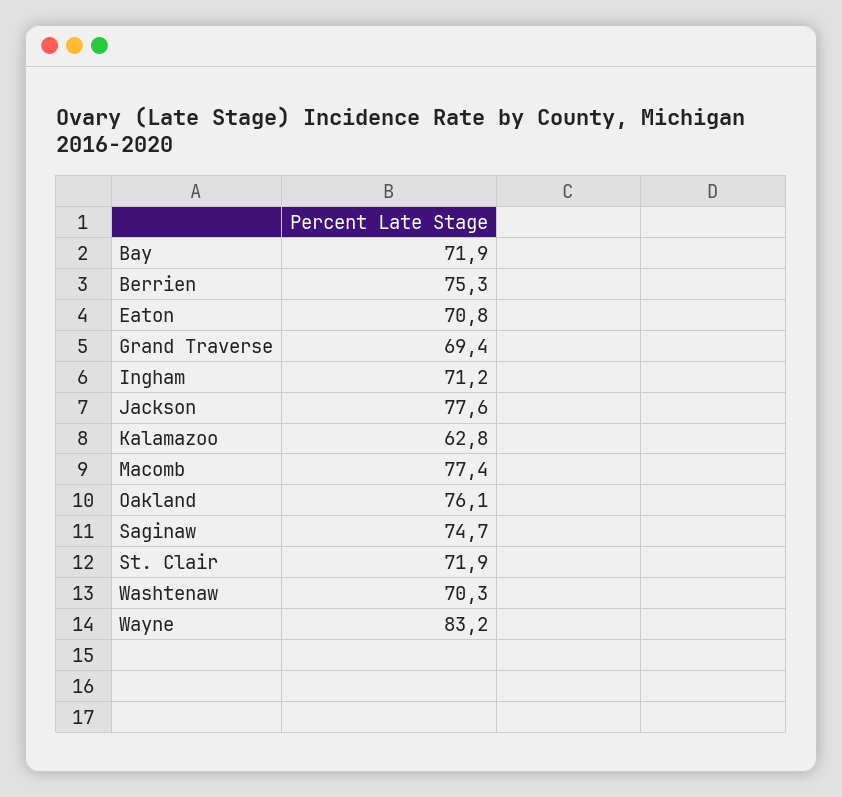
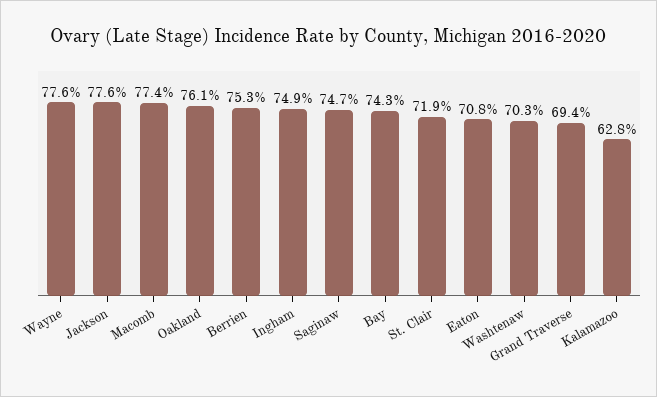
Bay: 71.9 -> 74.3
Ingham: 71.2 -> 74.9
Wayne: 83.2 -> 77.6

